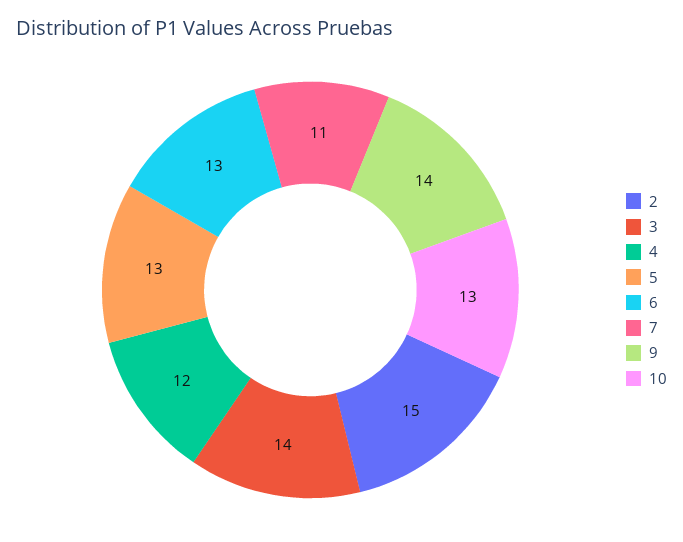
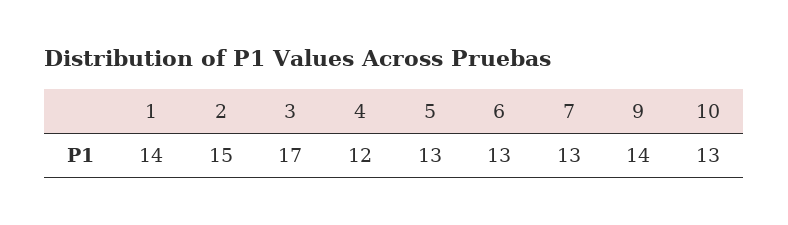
3: 14 -> 17
7: 11 -> 13
1: none -> 14

